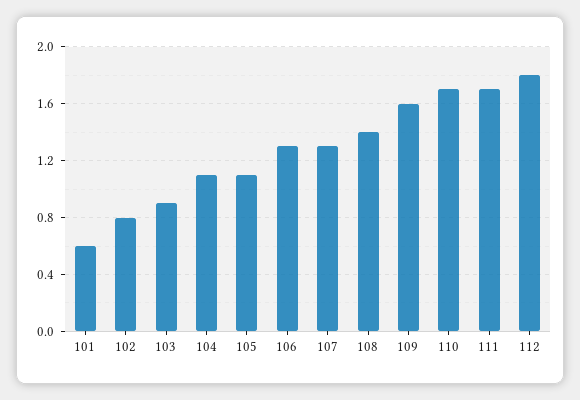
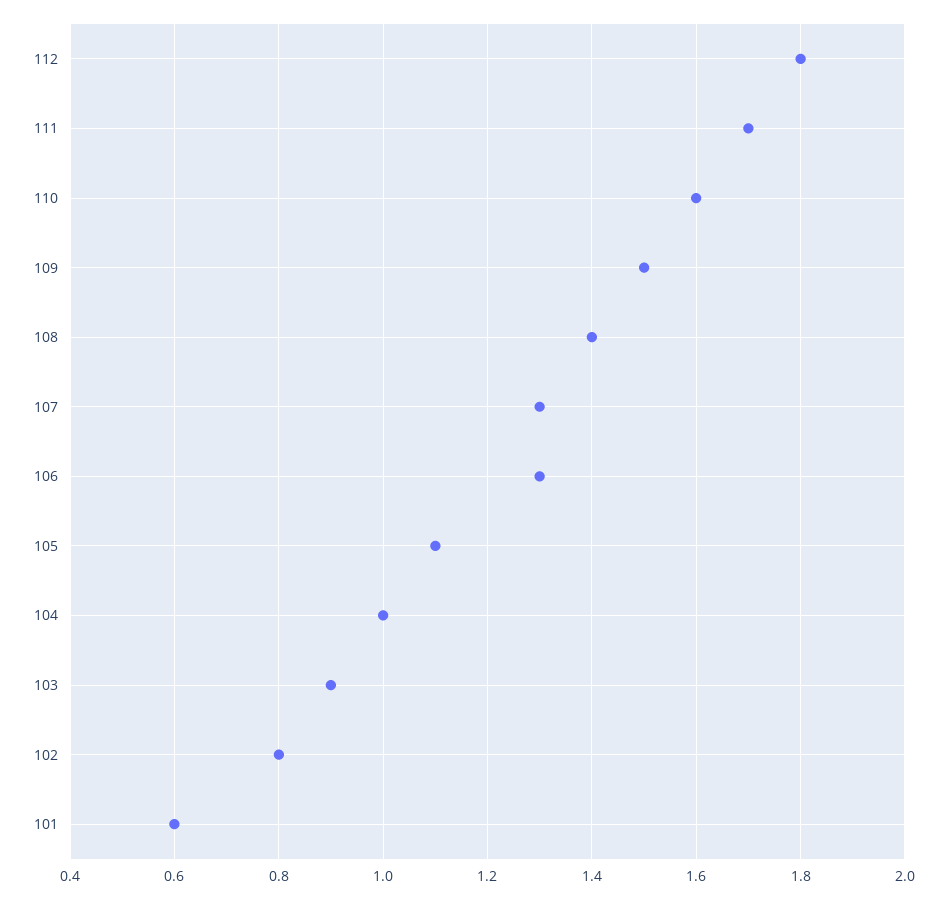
104: 1.1 -> 1
109: 1.6 -> 1.5
110: 1.7 -> 1.6

